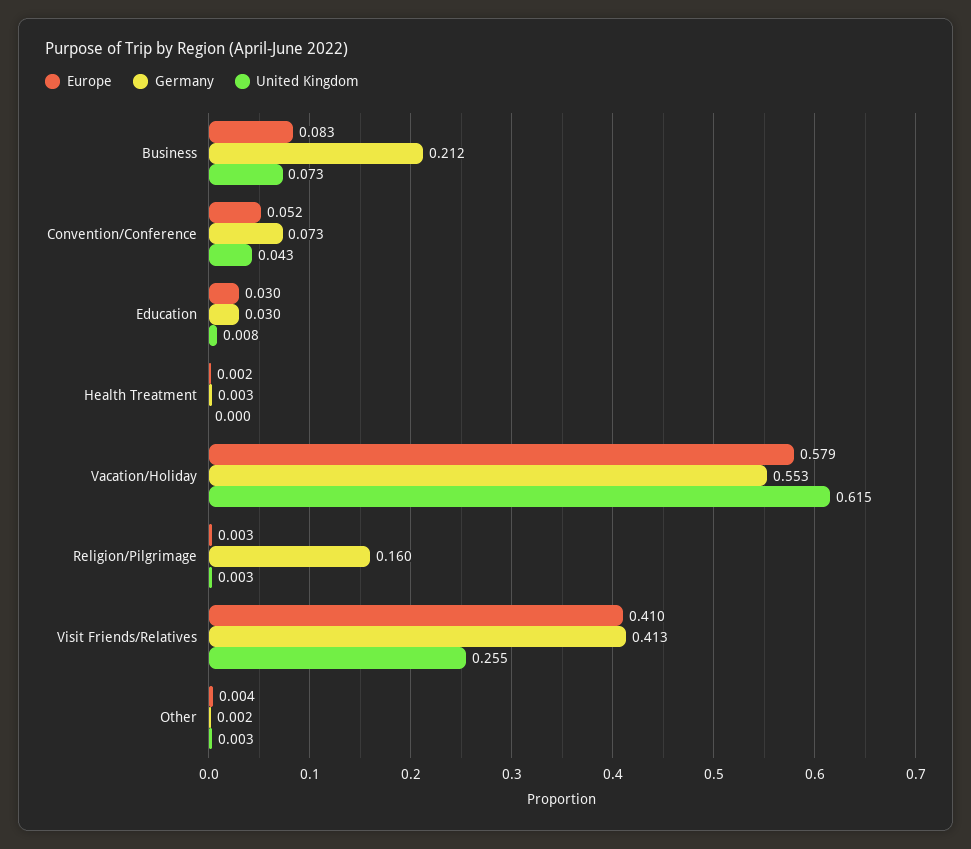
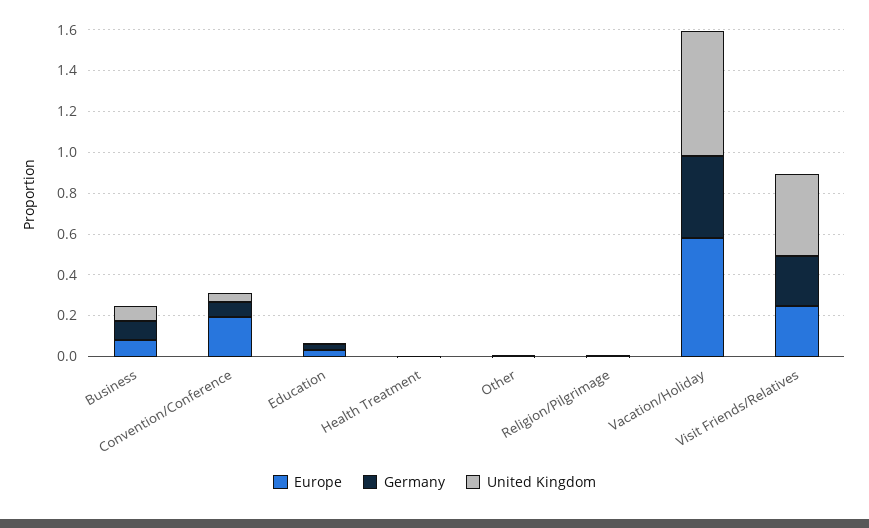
Germany, Business: 0.212 -> 0.1
Europe, Convention/Conference: 0.052 -> 0.2
Germany, Vacation/Holiday: 0.553 -> 0.4
Germany, Religion/Pilgrimage: 0.16 -> 0
Europe, Visit Friends/Relatives: 0.41 -> 0.25
Germany, Visit Friends/Relatives: 0.413 -> 0.25
United Kingdom, Visit Friends/Relatives: 0.255 -> 0.4

